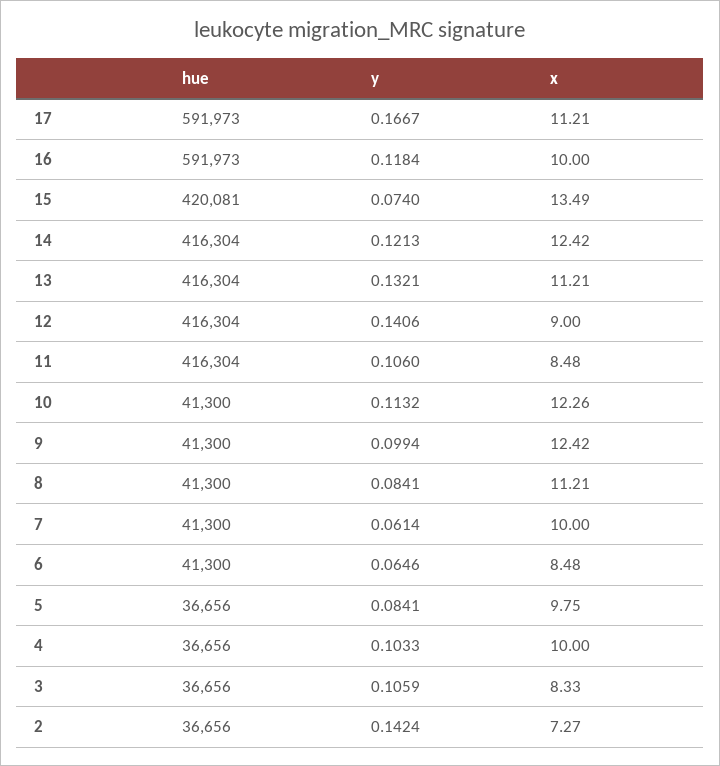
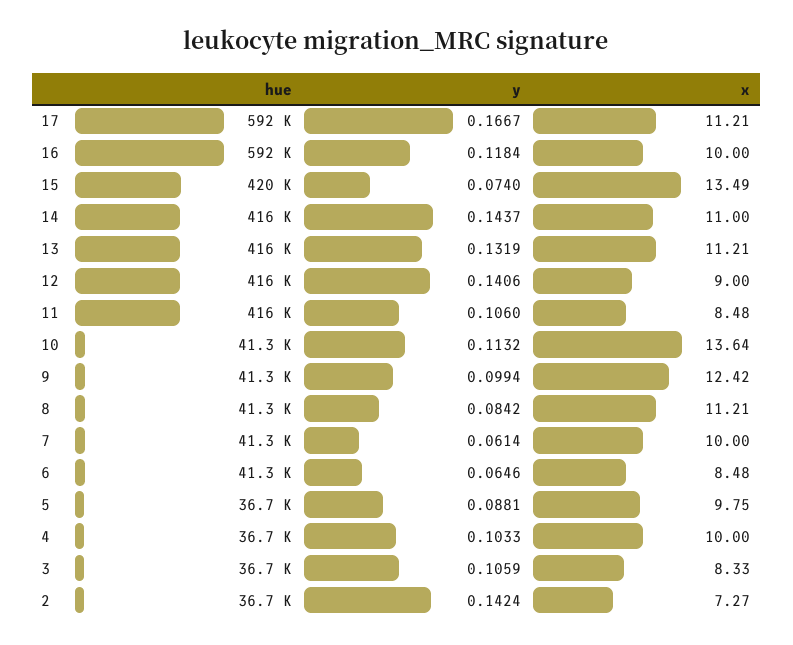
y, 14: 0.1213 -> 0.1437
x, 14: 12.42 -> 11
y, 13: 0.1321 -> 0.1319
x, 10: 12.26 -> 13.64
y, 8: 0.0841 -> 0.0842
y, 5: 0.0841 -> 0.0881

